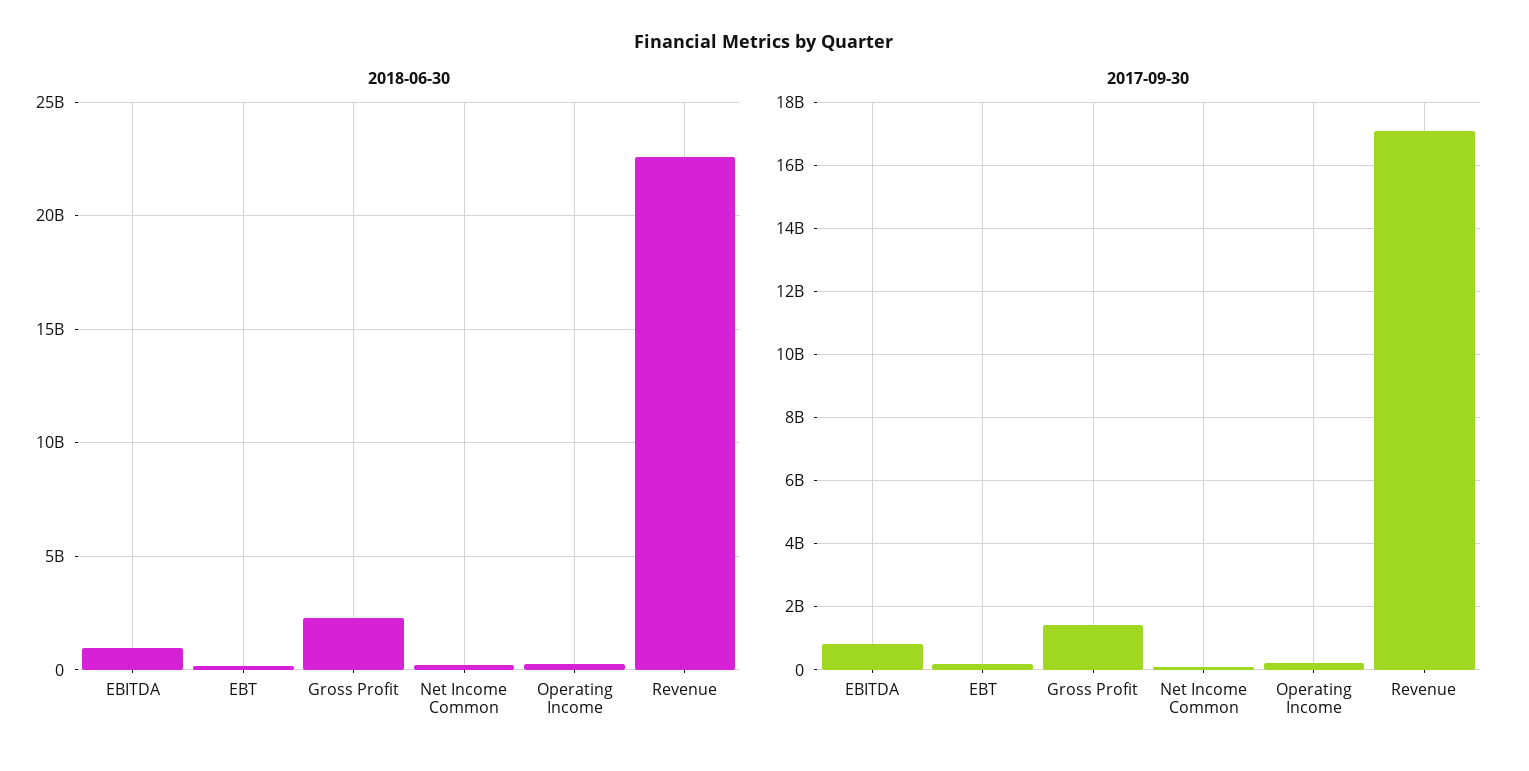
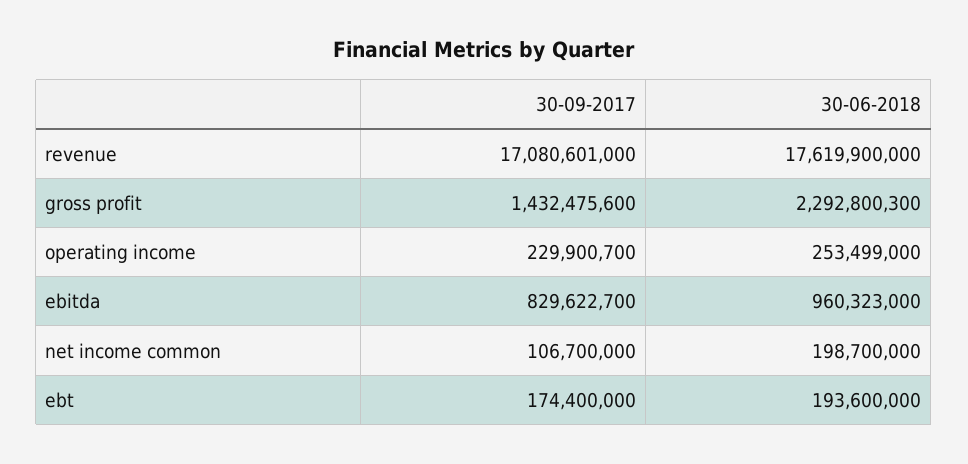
2018-06-30, Revenue: 22500000000 -> 17619900000

